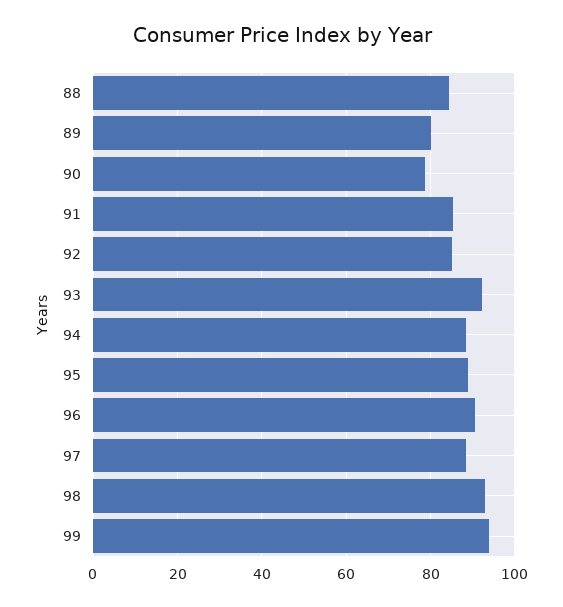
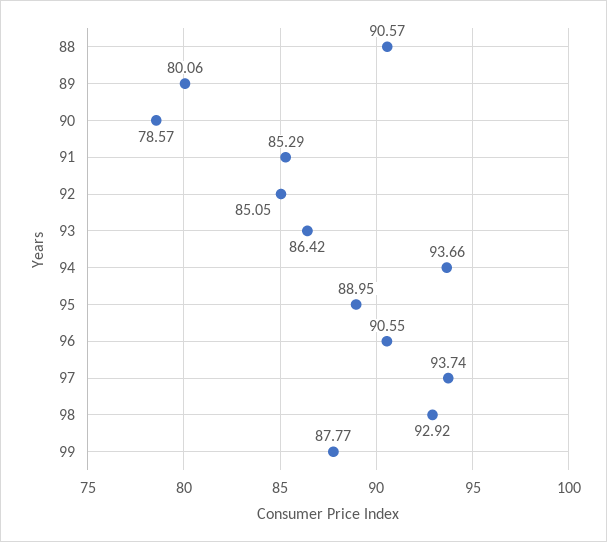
88: 84 -> 90.57
93: 92 -> 86.42
94: 88 -> 93.66
97: 88 -> 93.74
99: 94 -> 87.77

